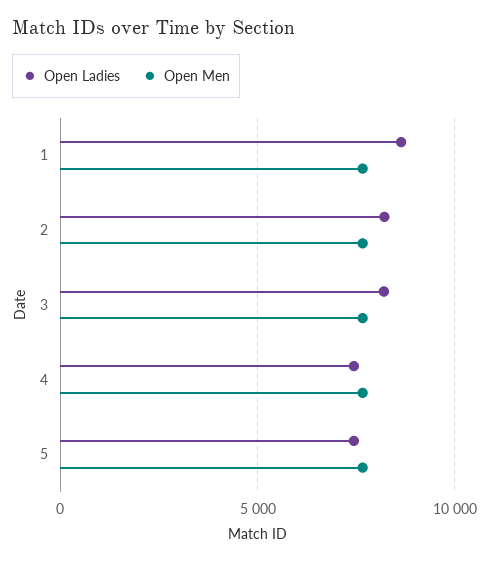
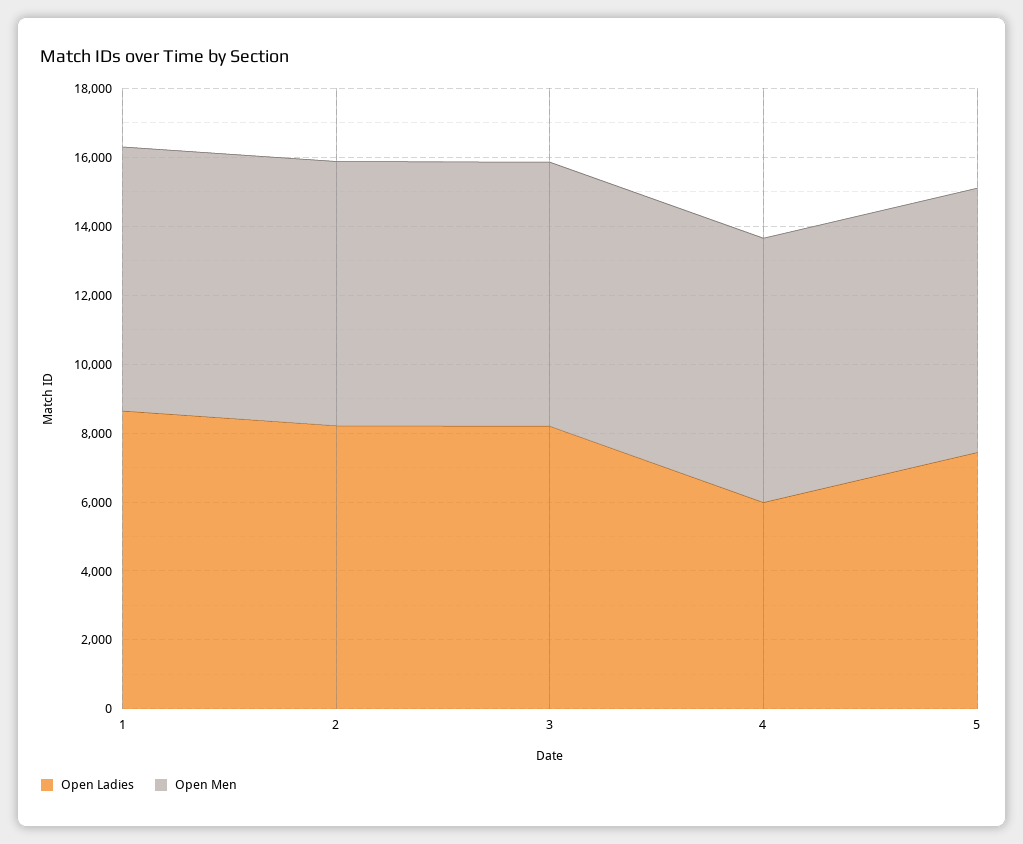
Open Ladies, 4: 7500 -> 6000

